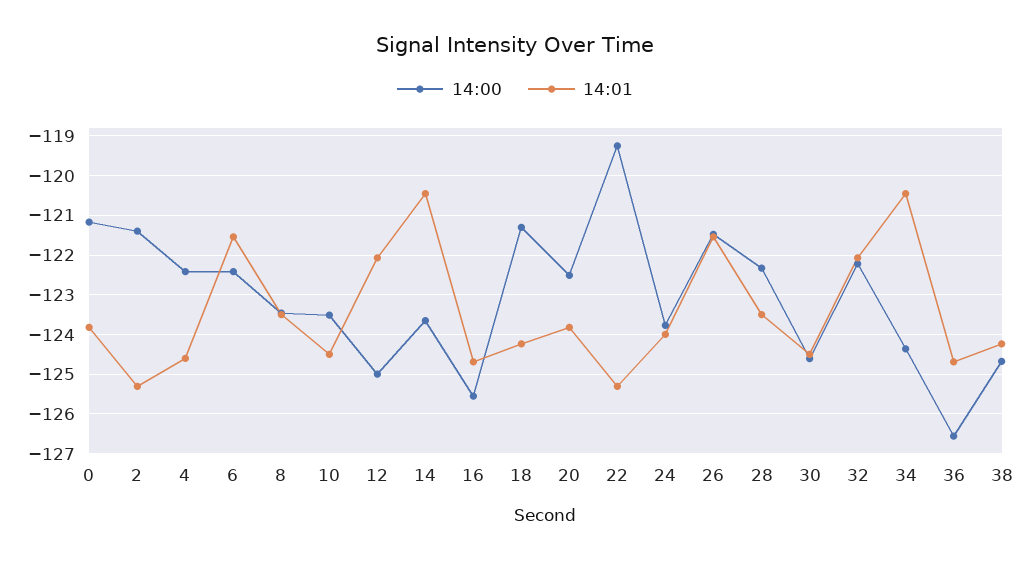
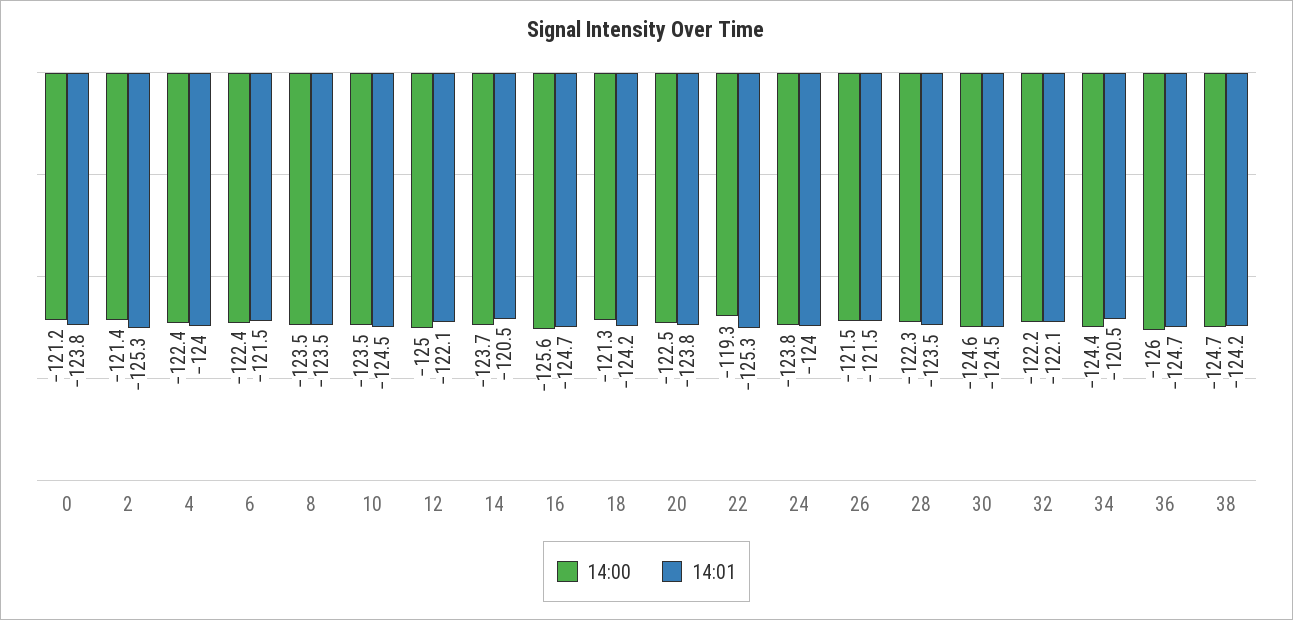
14:01, 4: -124.6 -> -124
14:00, 36: -126.6 -> -126

